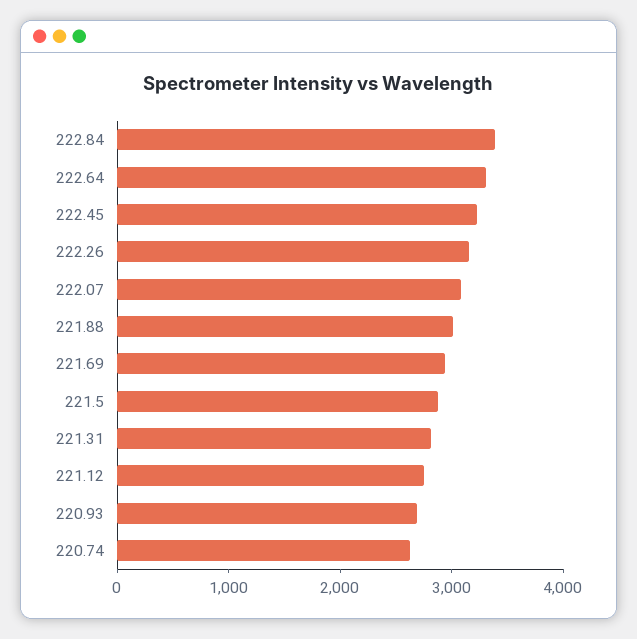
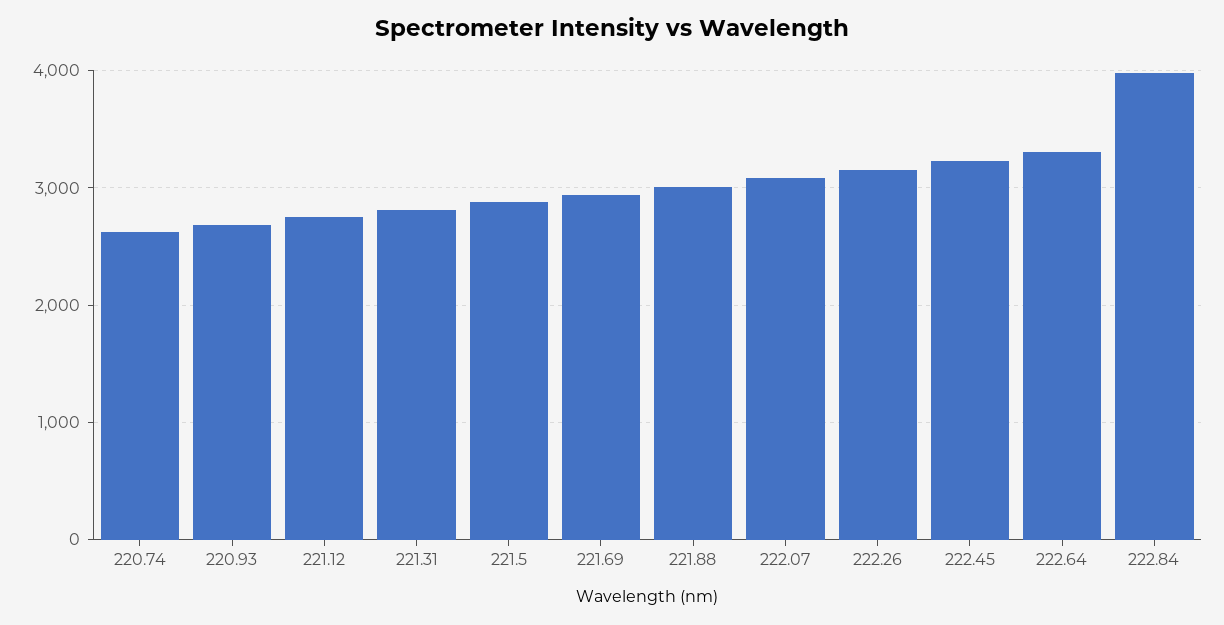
222.84: 3400 -> 4000

